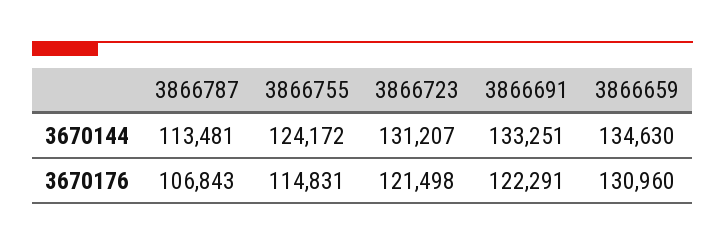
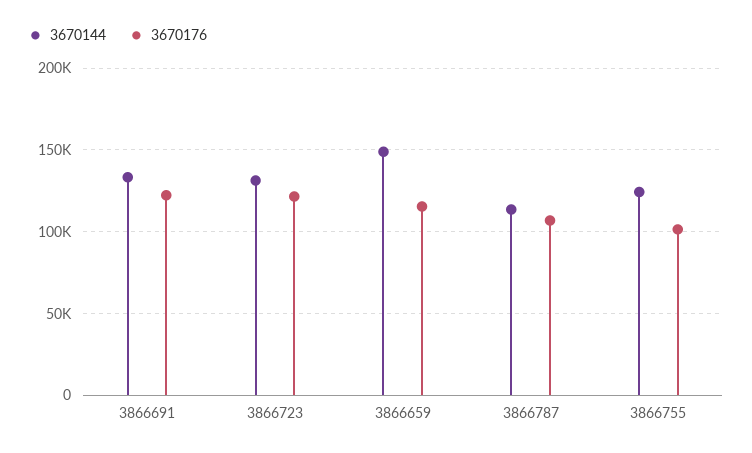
3670144, 3866659: 134630 -> 150000
3670176, 3866755: 114831 -> 100000
3670176, 3866659: 130960 -> 115000

